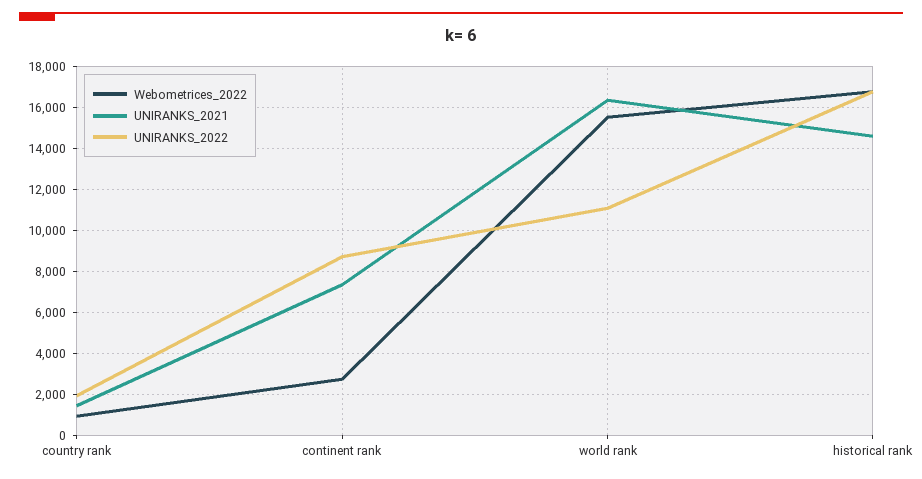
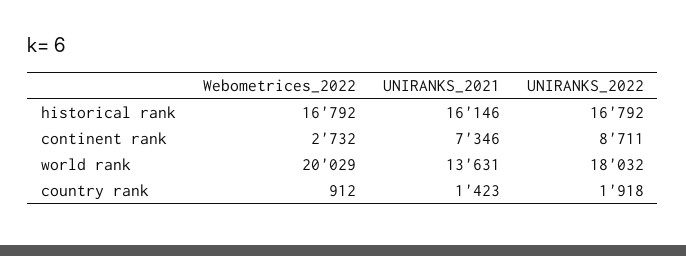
Webometrices_2022, world rank: 15500 -> 20029
UNIRANKS_2021, world rank: 16500 -> 13631
UNIRANKS_2022, world rank: 11000 -> 18032
UNIRANKS_2021, historical rank: 14500 -> 16146

